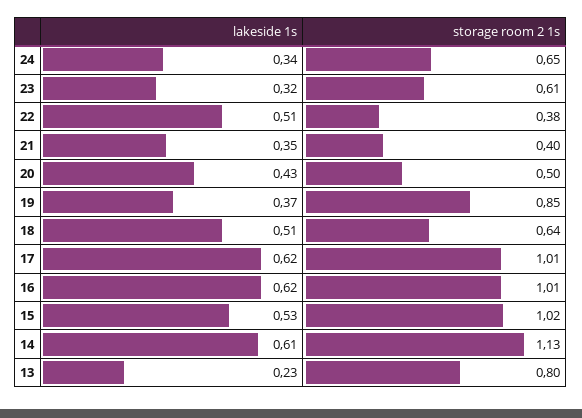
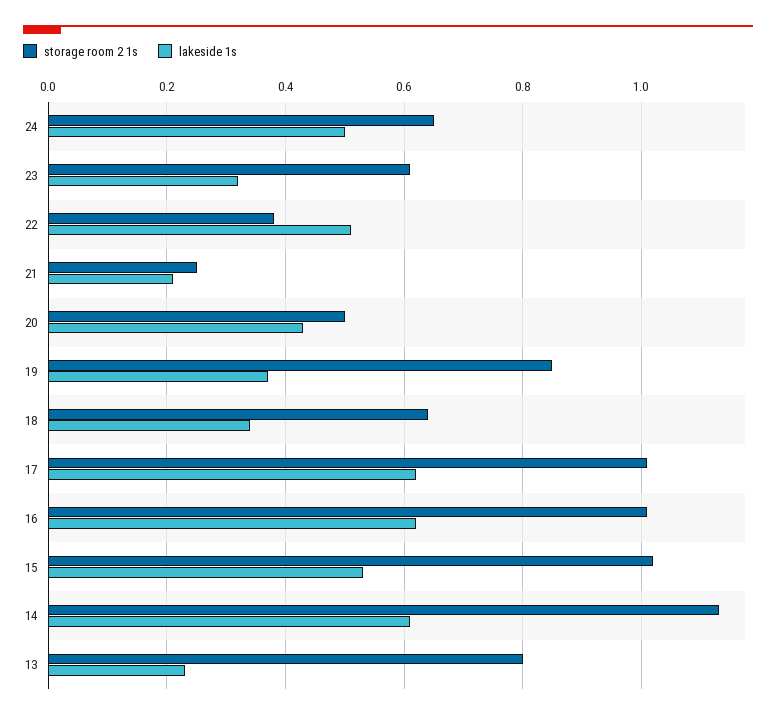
lakeside 1s, 24: 0.34 -> 0.5
lakeside 1s, 21: 0.35 -> 0.2
storage room 2 1s, 21: 0.4 -> 0.25
lakeside 1s, 18: 0.51 -> 0.35

